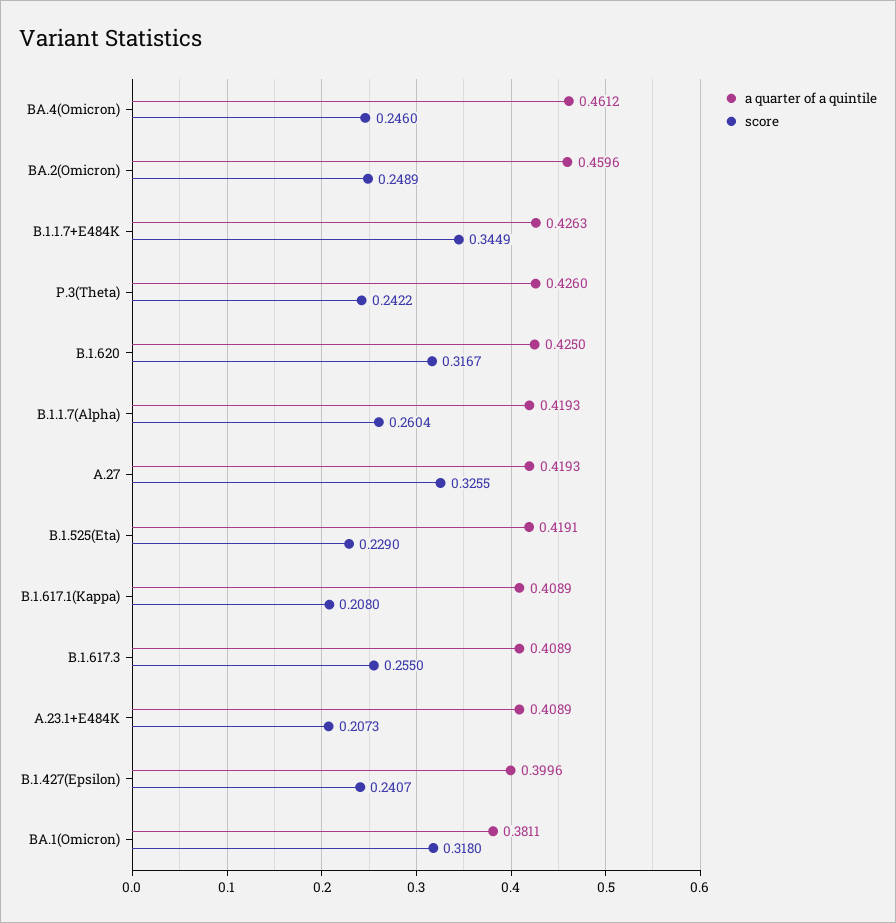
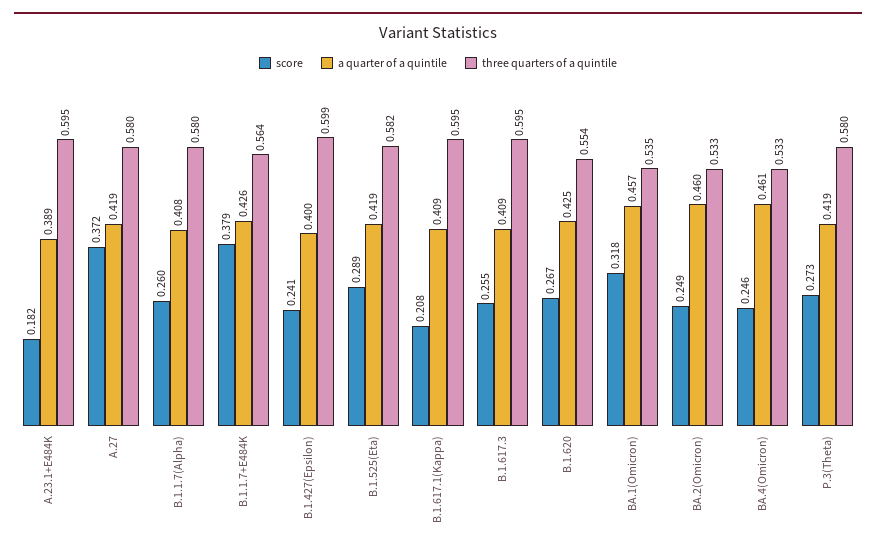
score, B.1.1.7+E484K: 0.3449 -> 0.379
a quarter of a quintile, P.3(Theta): 0.426 -> 0.419
score, P.3(Theta): 0.2422 -> 0.273
score, B.1.620: 0.3167 -> 0.267
a quarter of a quintile, B.1.1.7(Alpha): 0.4193 -> 0.408
score, A.27: 0.3255 -> 0.372
score, B.1.525(Eta): 0.229 -> 0.289
a quarter of a quintile, A.23.1+E484K: 0.4089 -> 0.389
score, A.23.1+E484K: 0.2073 -> 0.182
a quarter of a quintile, BA.1(Omicron): 0.3811 -> 0.457
three quarters of a quintile, A.23.1+E484K: none -> 0.595
three quarters of a quintile, A.27: none -> 0.58
three quarters of a quintile, B.1.1.7(Alpha): none -> 0.58
three quarters of a quintile, B.1.1.7+E484K: none -> 0.564
three quarters of a quintile, B.1.427(Epsilon): none -> 0.599
three quarters of a quintile, B.1.525(Eta): none -> 0.582
three quarters of a quintile, B.1.617.1(Kappa): none -> 0.595
three quarters of a quintile, B.1.617.3: none -> 0.595
three quarters of a quintile, B.1.620: none -> 0.554
three quarters of a quintile, BA.1(Omicron): none -> 0.535
three quarters of a quintile, BA.2(Omicron): none -> 0.533
three quarters of a quintile, BA.4(Omicron): none -> 0.533
three quarters of a quintile, P.3(Theta): none -> 0.58

